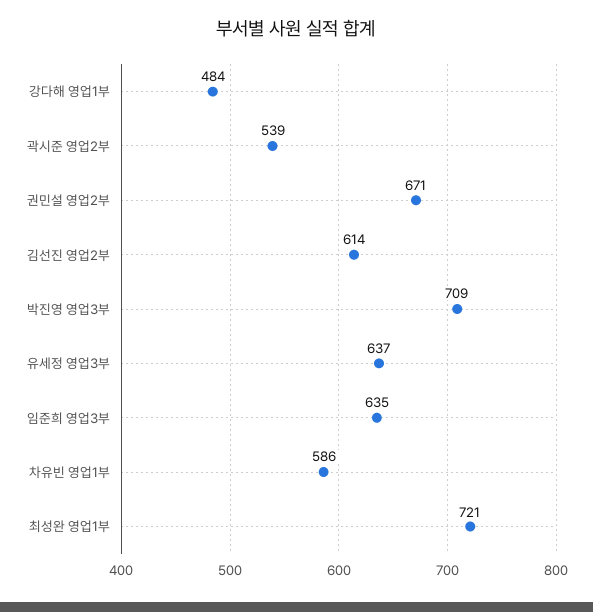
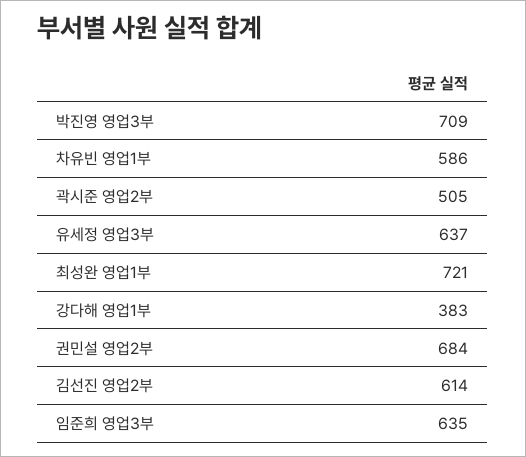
강다해 영업1부: 484 -> 383
곽시준 영업2부: 539 -> 505
권민설 영업2부: 671 -> 684

